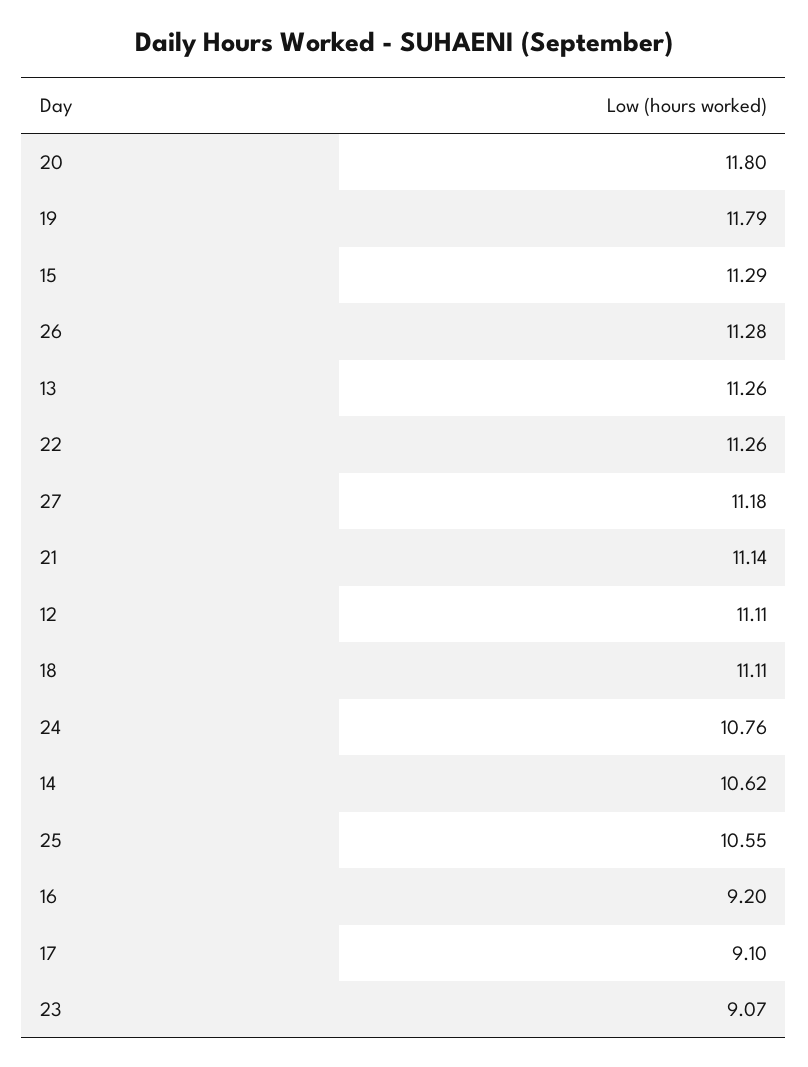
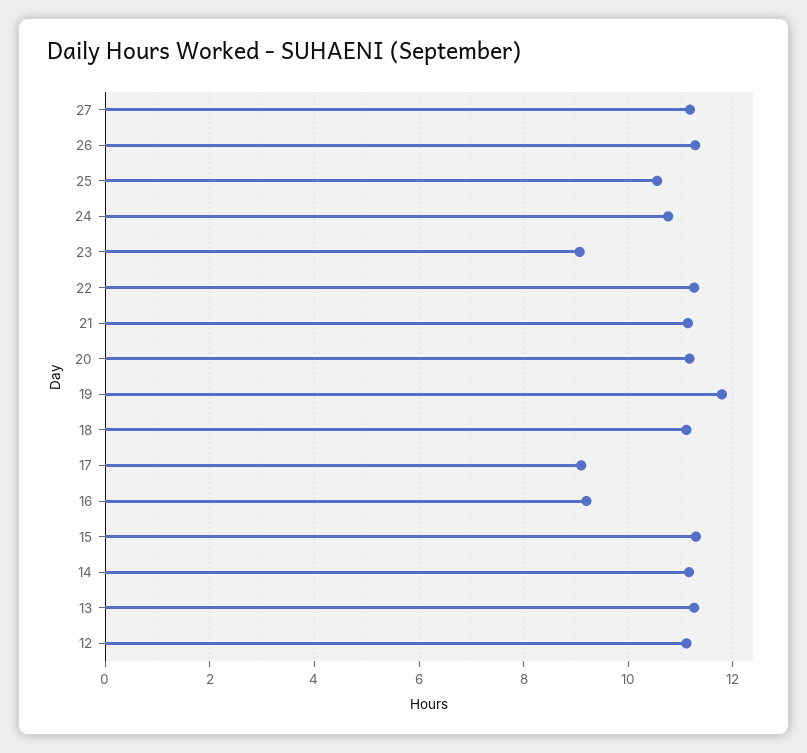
20: 11.8 -> 11.2
14: 10.62 -> 11.2

